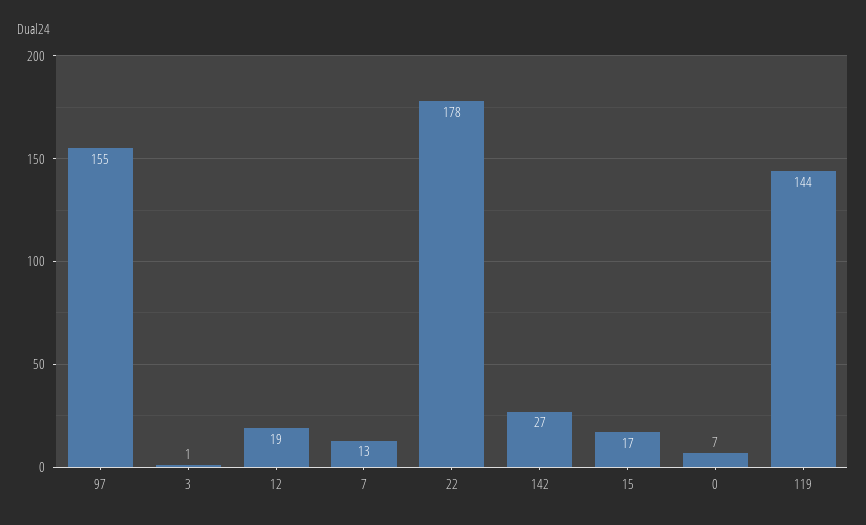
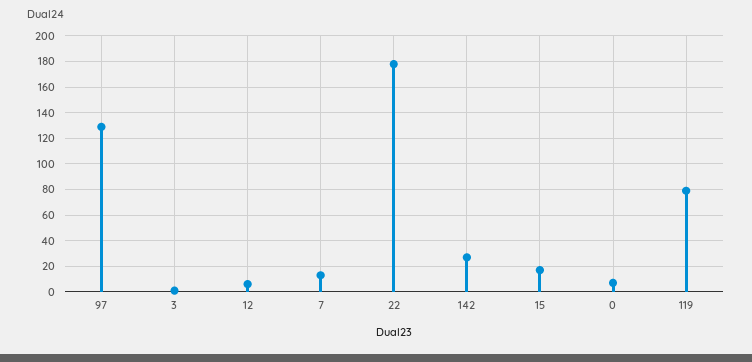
97: 155 -> 130
12: 19 -> 5
119: 144 -> 80

